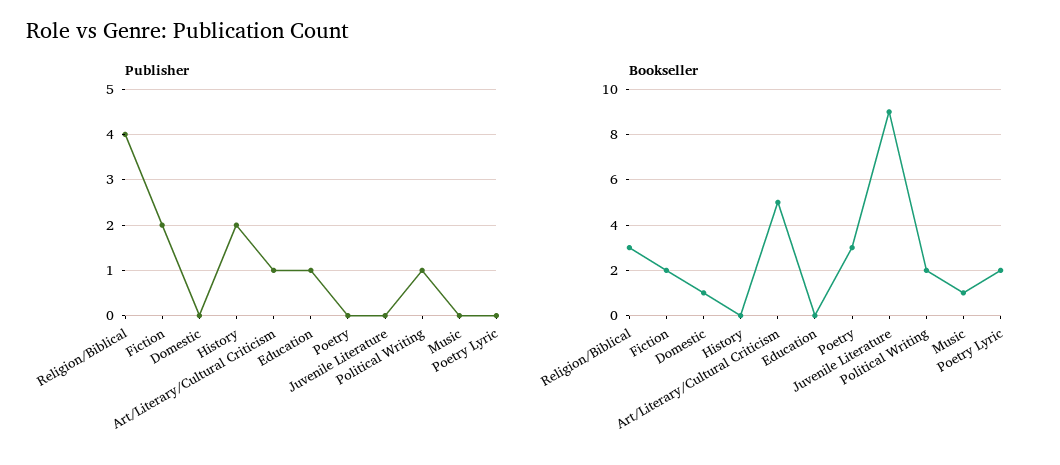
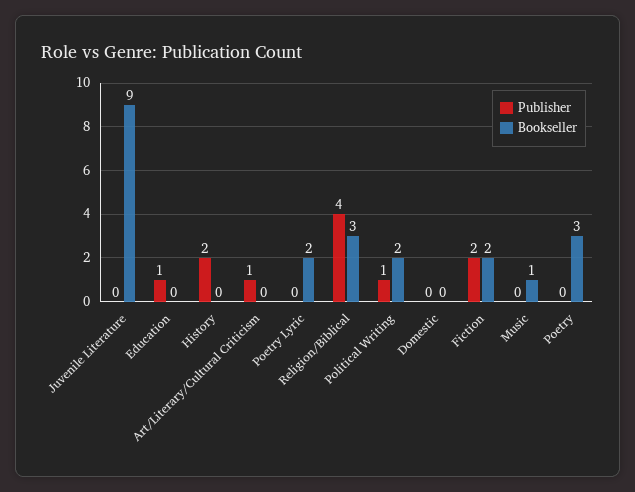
Bookseller, Domestic: 1 -> 0
Bookseller, Art/Literary/Cultural Criticism: 5 -> 0

